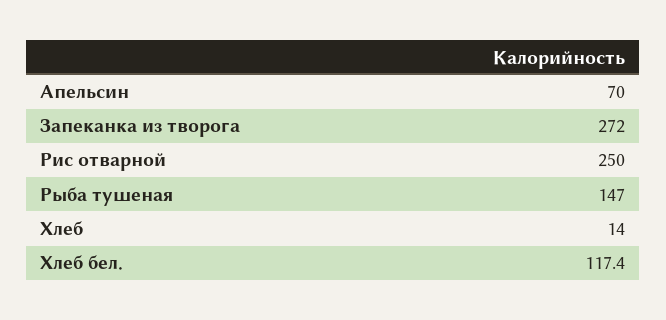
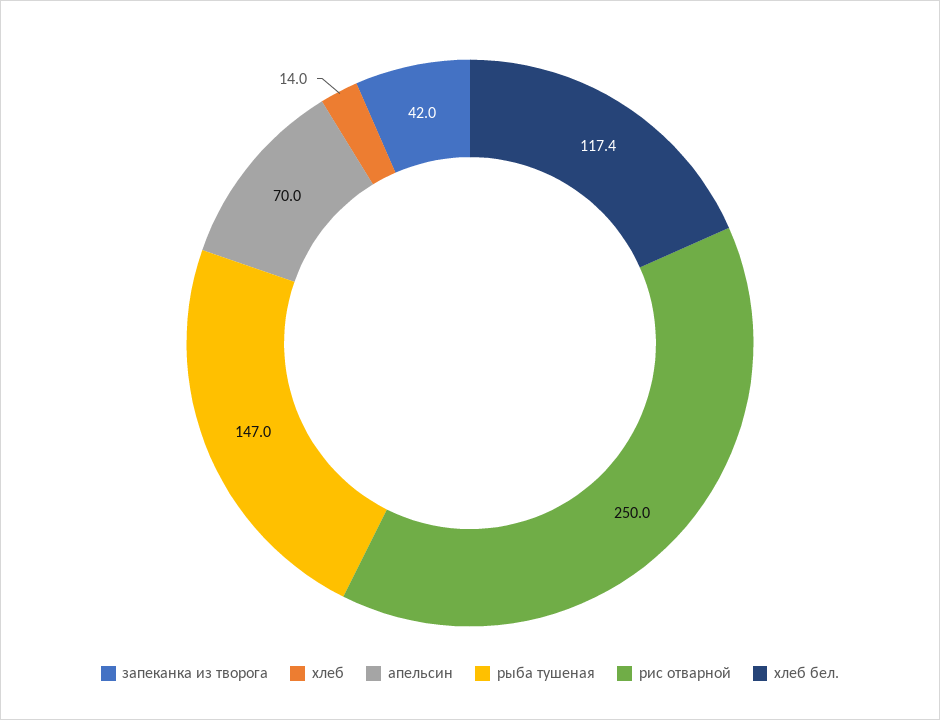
Запеканка из творога: 272 -> 42

